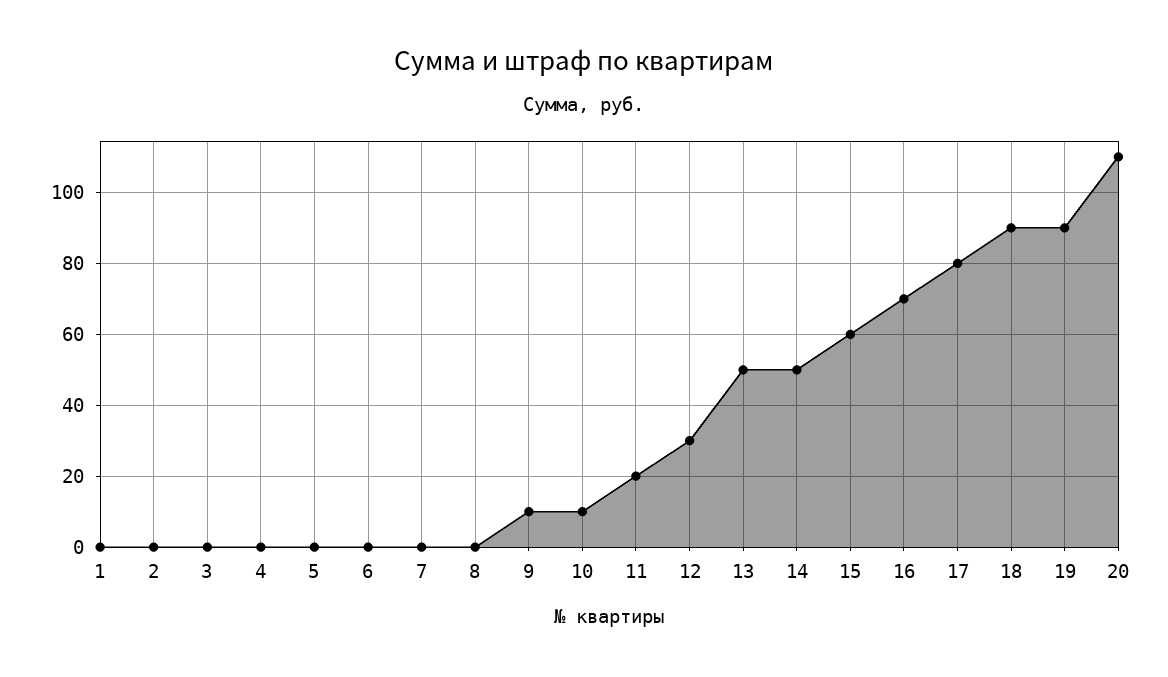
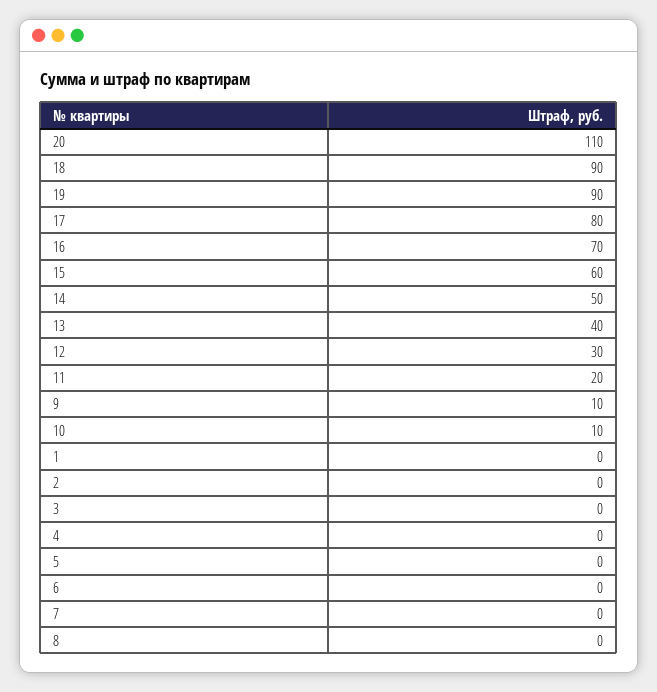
13: 50 -> 40

